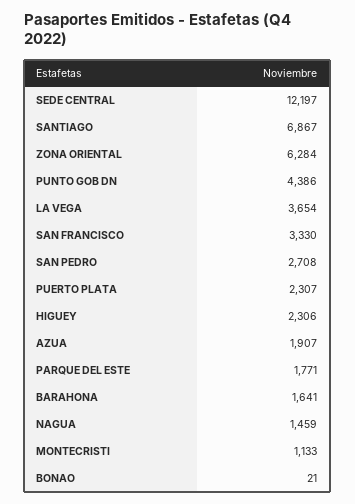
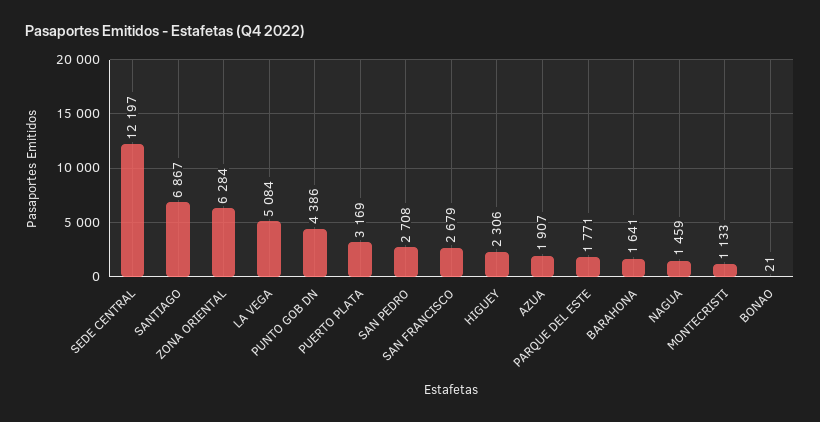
LA VEGA: 3654 -> 5084
SAN FRANCISCO: 3330 -> 2679
PUERTO PLATA: 2307 -> 3169

